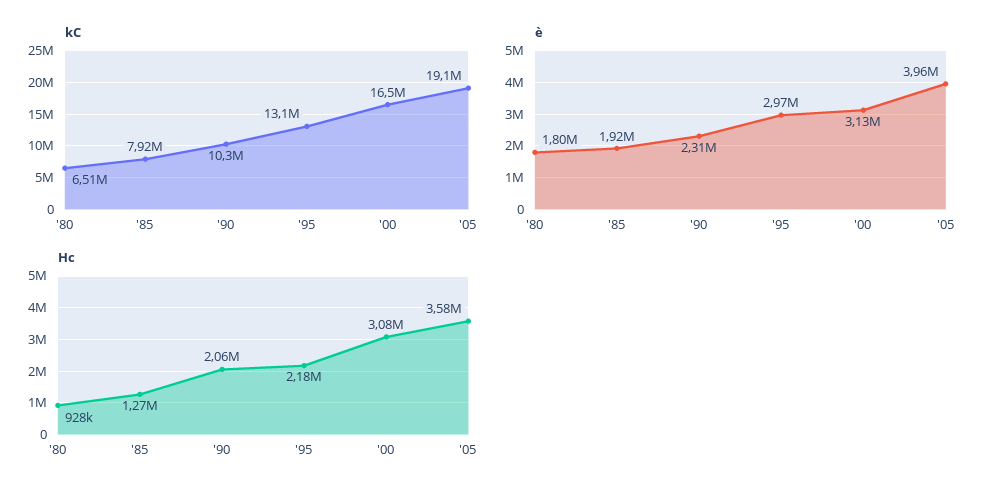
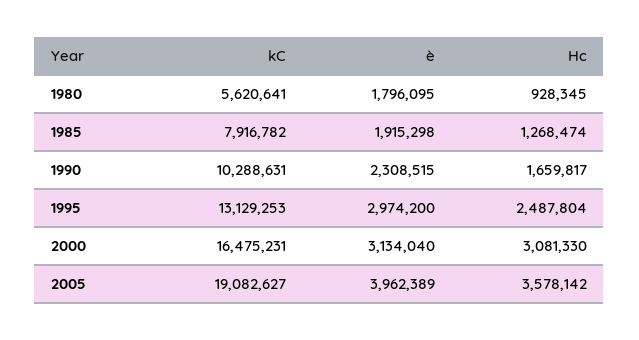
kC, '80: 6510000 -> 5620641
Hc, '90: 2060000 -> 1659817
Hc, '95: 2180000 -> 2487804

